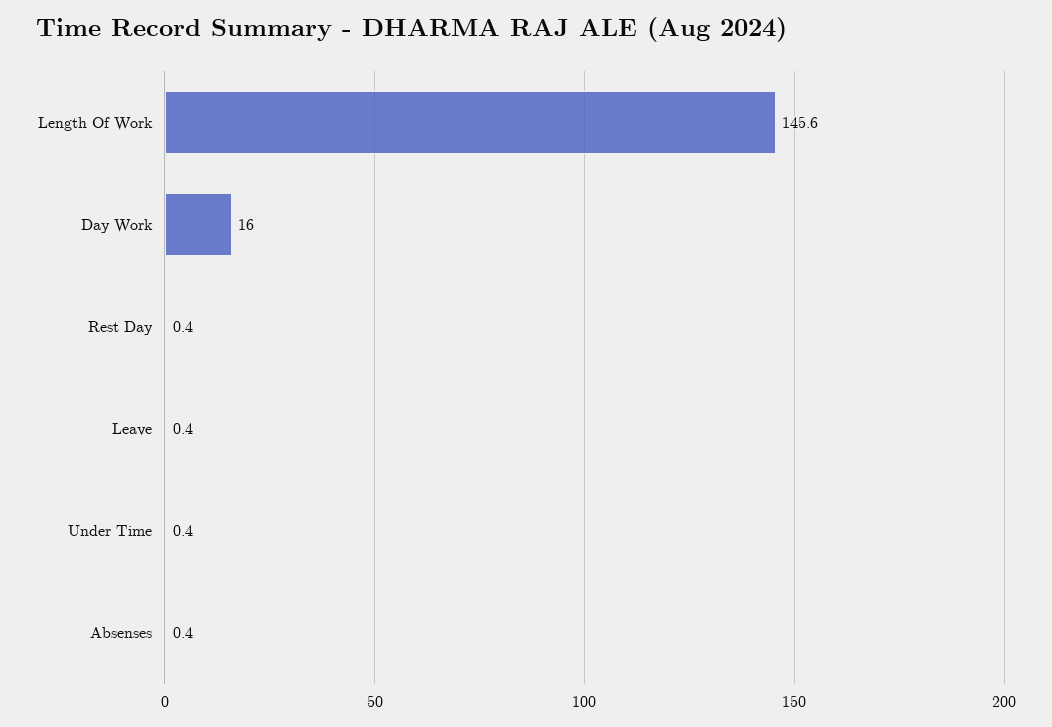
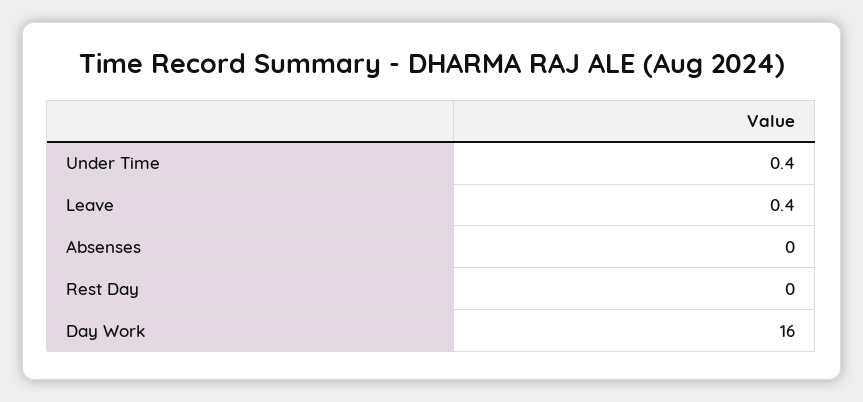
Length Of Work: 145.6 -> none
Rest Day: 0.4 -> 0
Absenses: 0.4 -> 0

